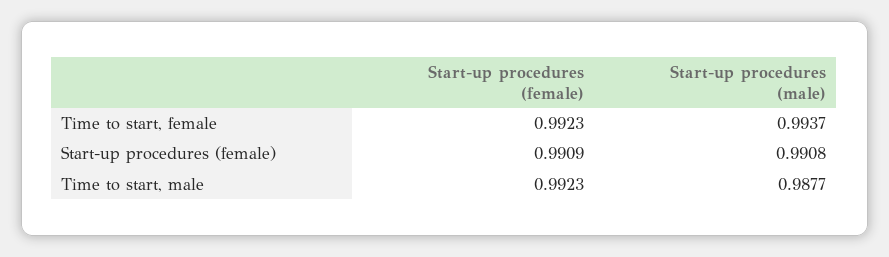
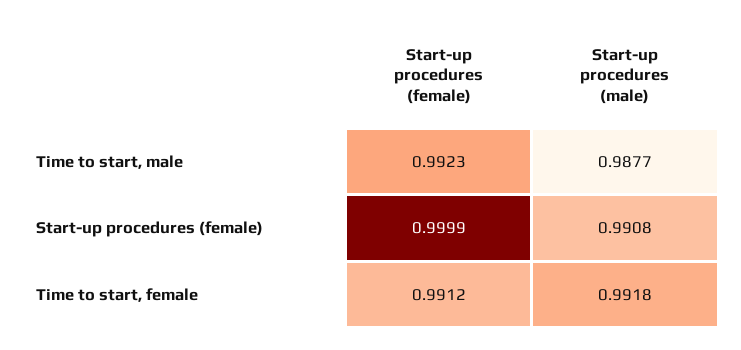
Start-up procedures (female), Time to start, female: 0.9923 -> 0.9912
Start-up procedures (male), Time to start, female: 0.9937 -> 0.9918
Start-up procedures (female), Start-up procedures (female): 0.9909 -> 0.9999

